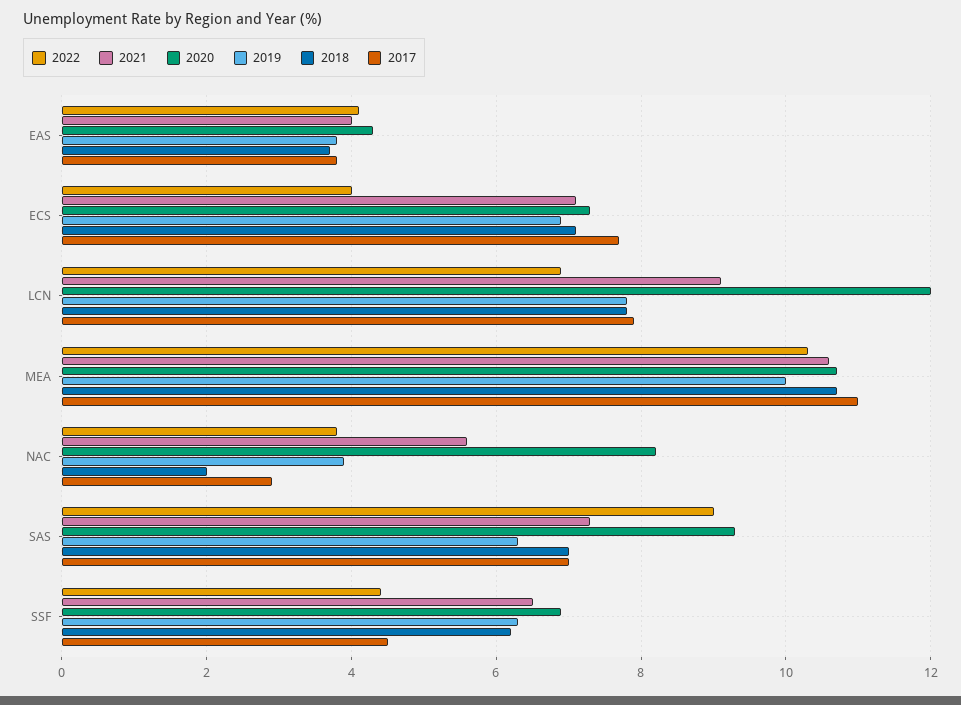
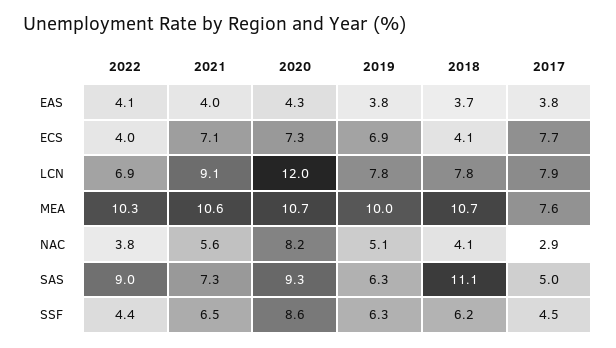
2018, ECS: 7 -> 4.1
2017, MEA: 11 -> 7.6
2019, NAC: 4 -> 5.1
2018, NAC: 2 -> 4.1
2018, SAS: 7 -> 11.1
2017, SAS: 7 -> 5
2020, SSF: 7 -> 8.6

